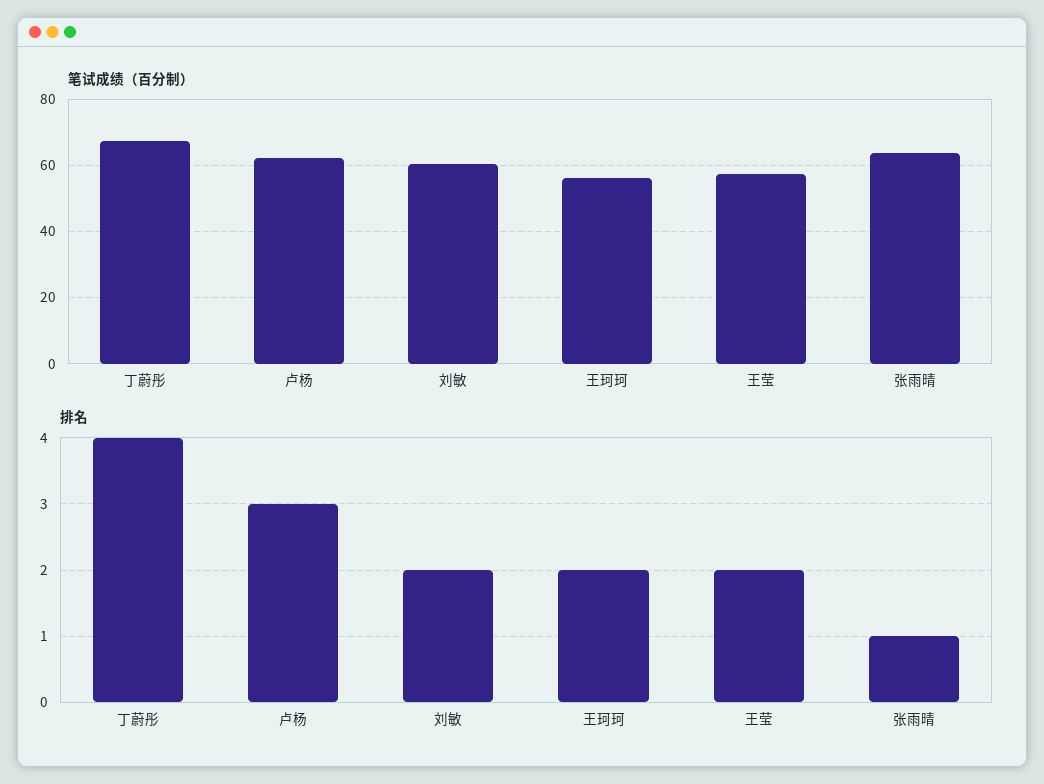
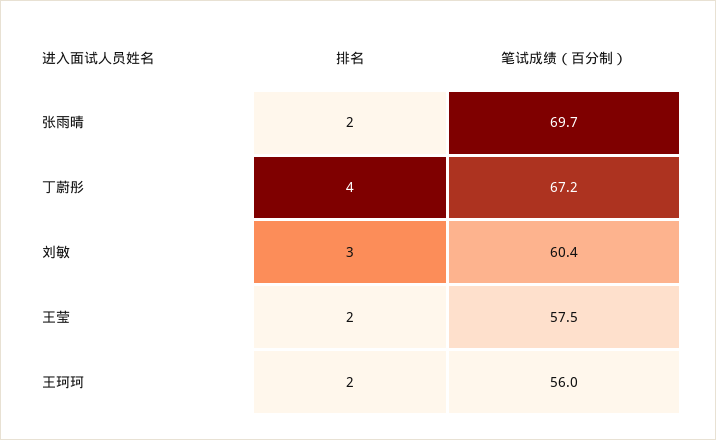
笔试成绩（百分制）, 卢杨: 62 -> none
笔试成绩（百分制）, 张雨晴: 64 -> 69.7
排名, 卢杨: 3 -> none
排名, 刘敏: 2 -> 3
排名, 张雨晴: 1 -> 2

